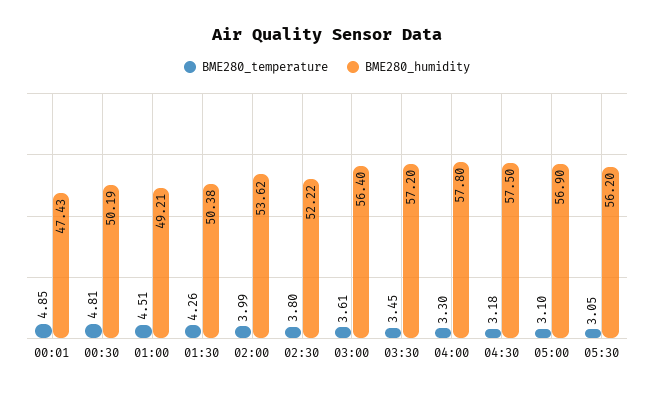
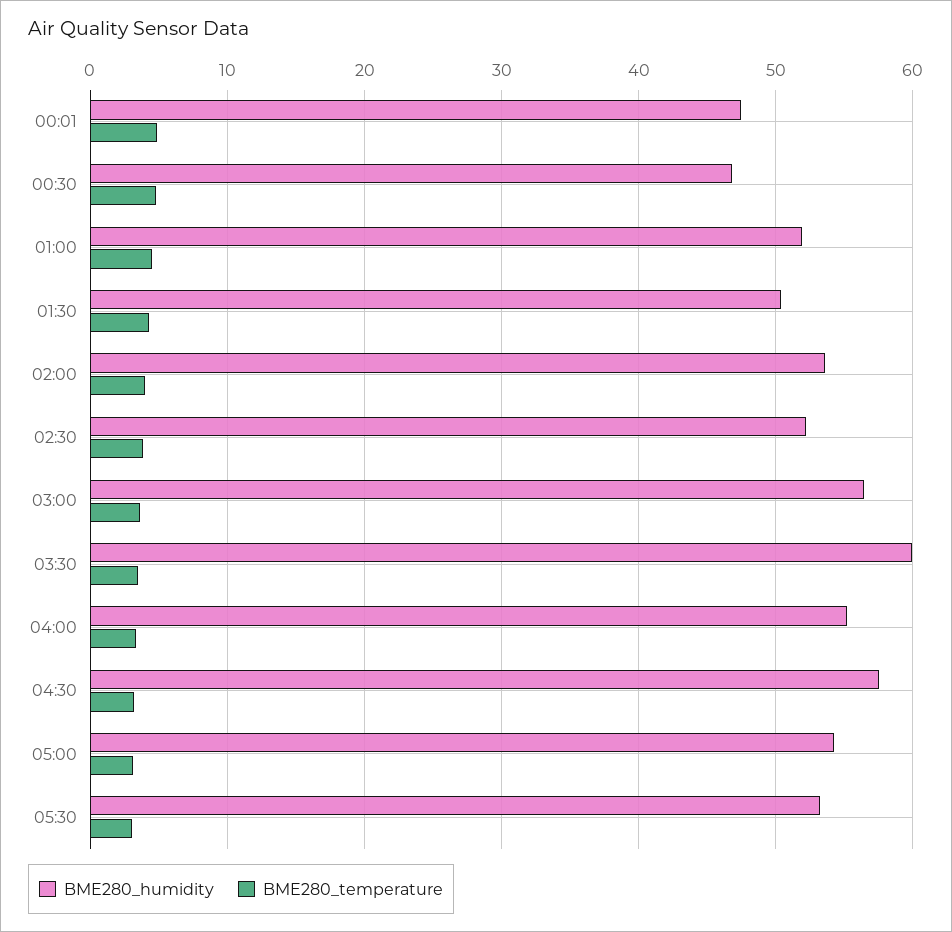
BME280_humidity, 00:30: 50.19 -> 47
BME280_humidity, 01:00: 49.21 -> 52
BME280_humidity, 03:30: 57.2 -> 60
BME280_humidity, 04:00: 57.8 -> 55
BME280_humidity, 05:00: 56.9 -> 54
BME280_humidity, 05:30: 56.2 -> 53

